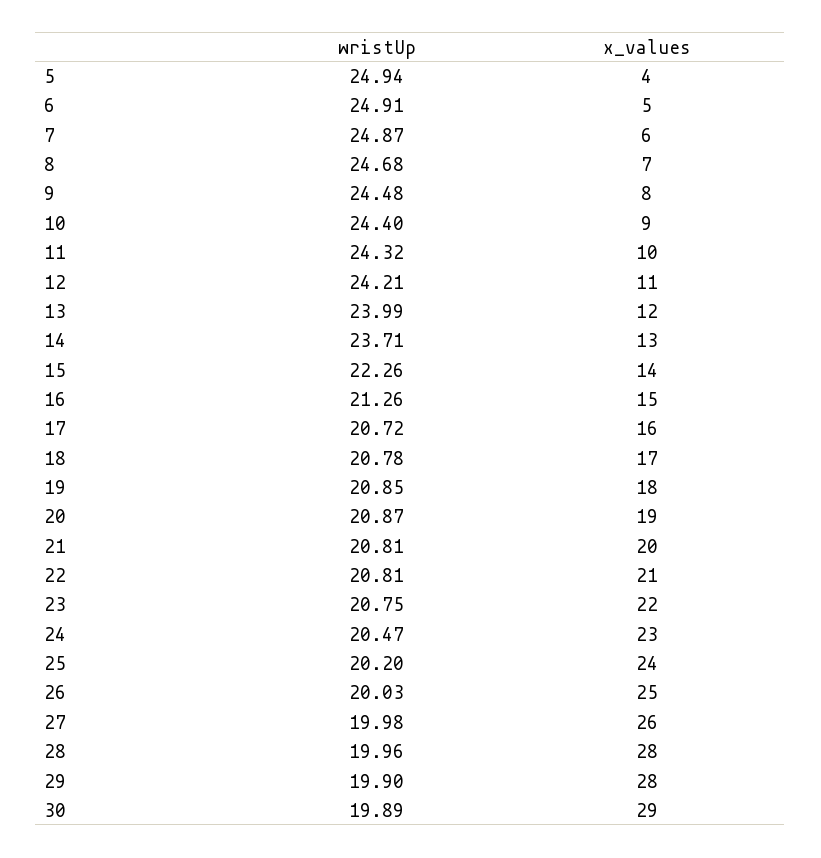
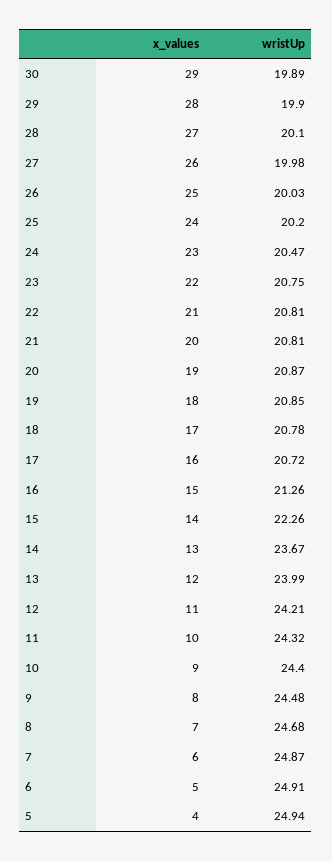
wristUp, 14: 23.71 -> 23.67
wristUp, 28: 19.96 -> 20.1
x_values, 28: 28 -> 27

